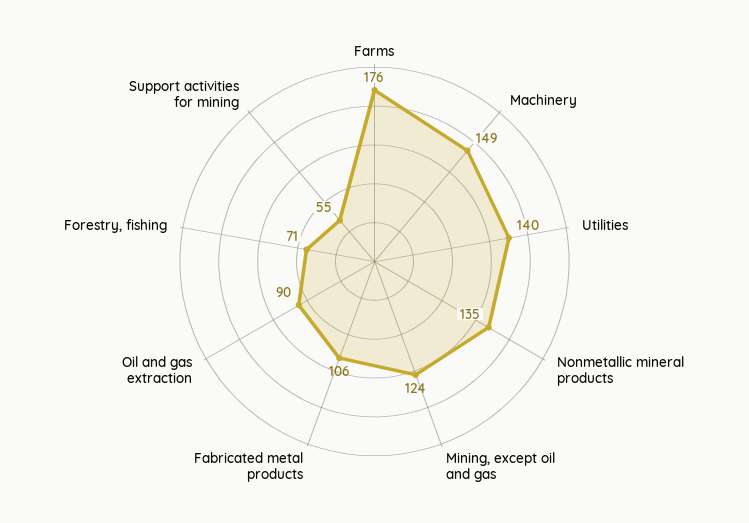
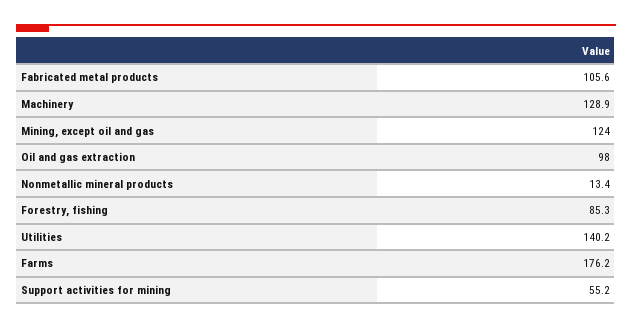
Machinery: 149 -> 128.9
Nonmetallic mineral products: 135 -> 13.4
Oil and gas extraction: 90 -> 98
Forestry, fishing: 71 -> 85.3

